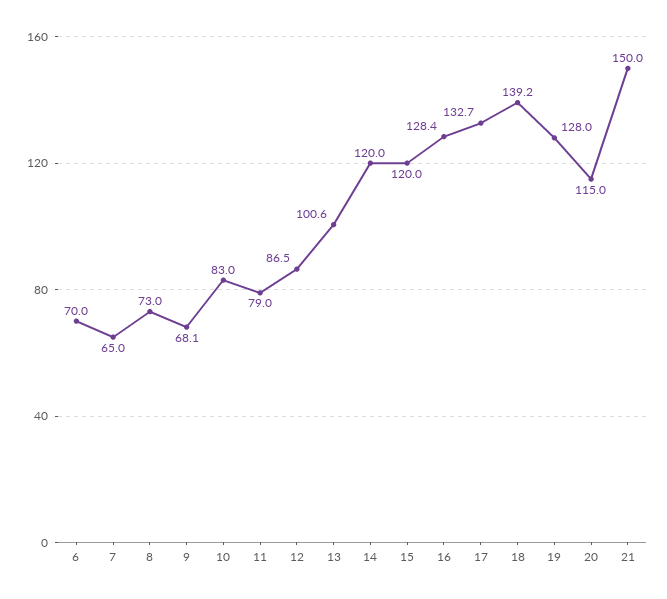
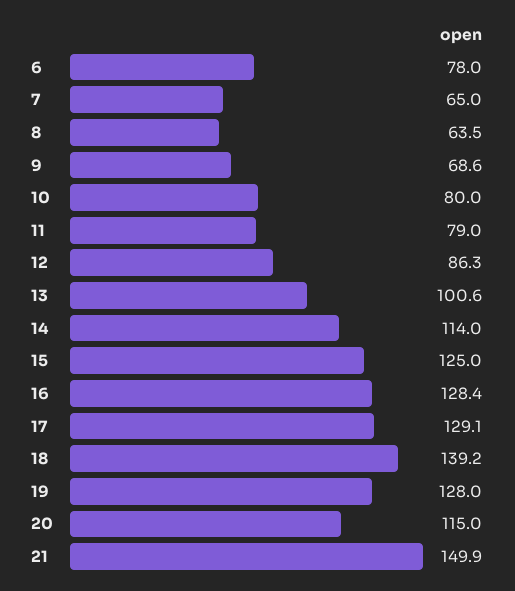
6: 70 -> 78
8: 73 -> 63.5
9: 68.1 -> 68.6
10: 83 -> 80
12: 86.5 -> 86.3
14: 120 -> 114
15: 120 -> 125
17: 132.7 -> 129.1
21: 150 -> 149.9

